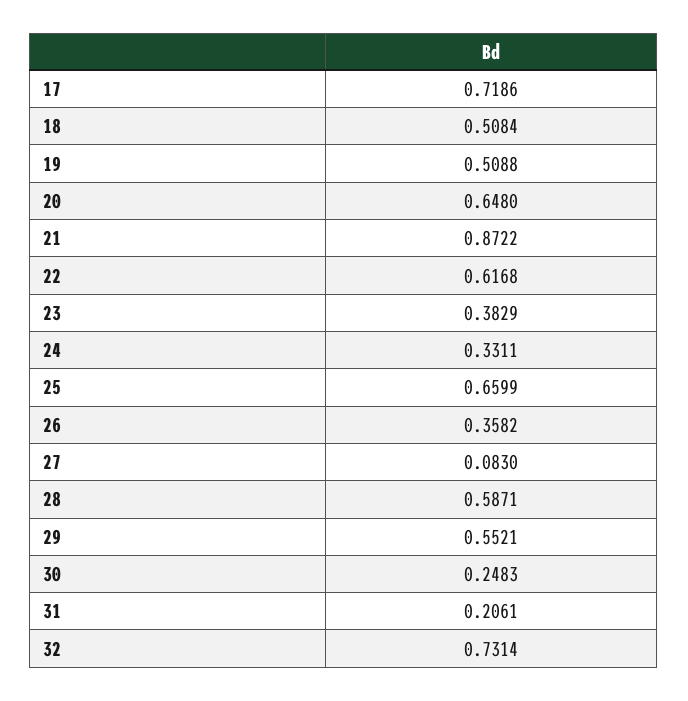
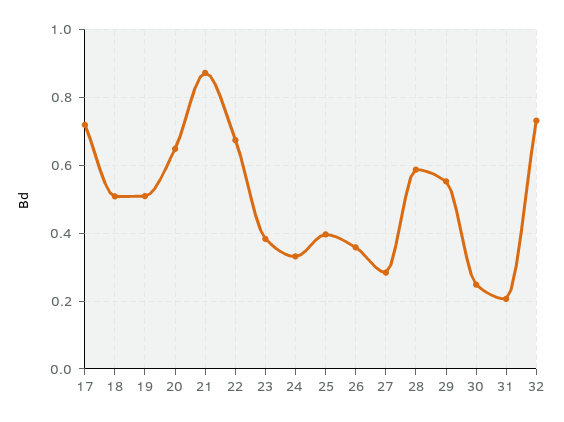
22: 0.6168 -> 0.68
25: 0.6599 -> 0.4
27: 0.083 -> 0.28

